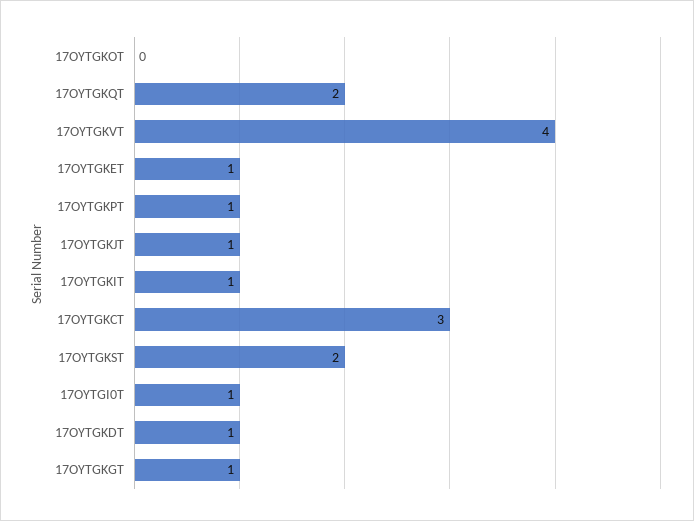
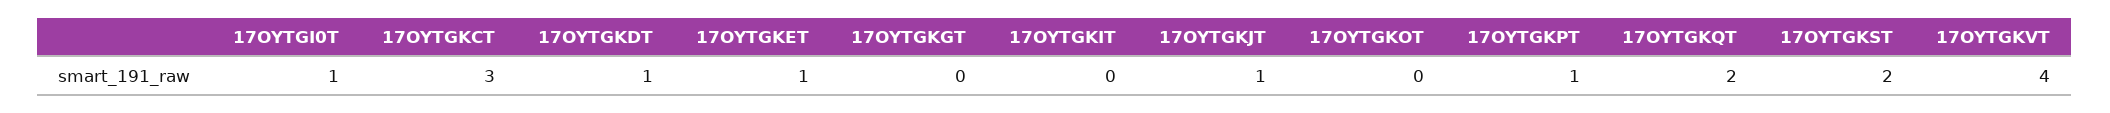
17OYTGKIT: 1 -> 0
17OYTGKGT: 1 -> 0

